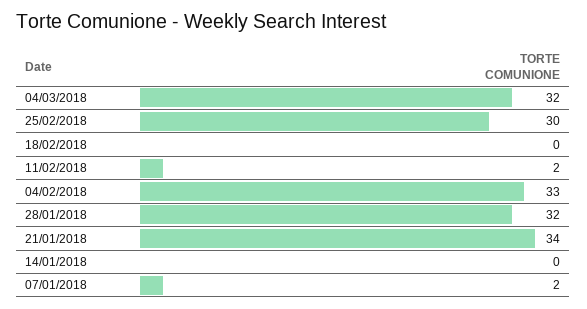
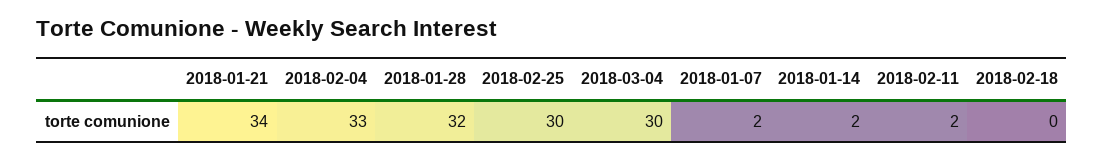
04/03/2018: 32 -> 30
14/01/2018: 0 -> 2

